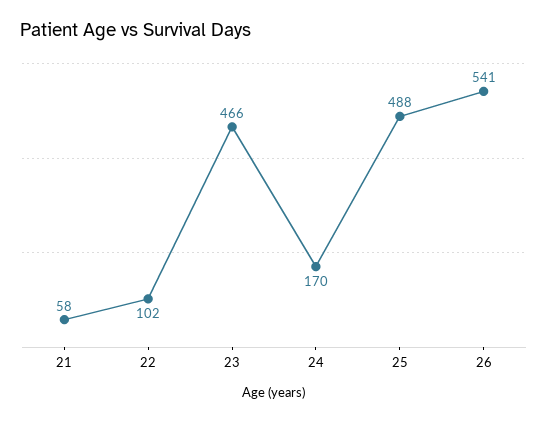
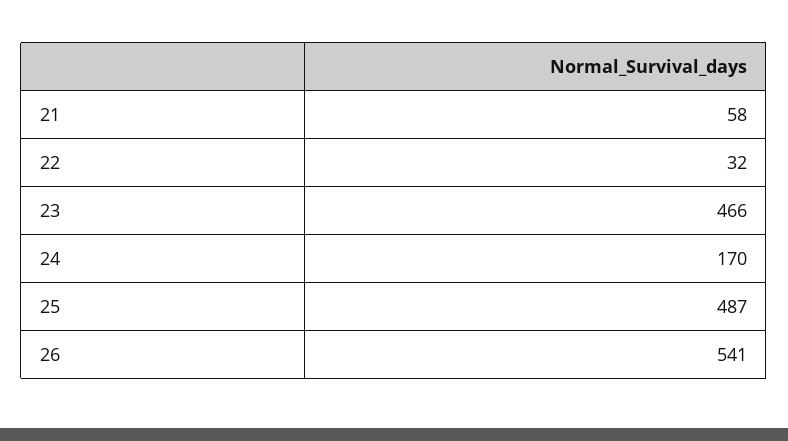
22: 102 -> 32
25: 488 -> 487

